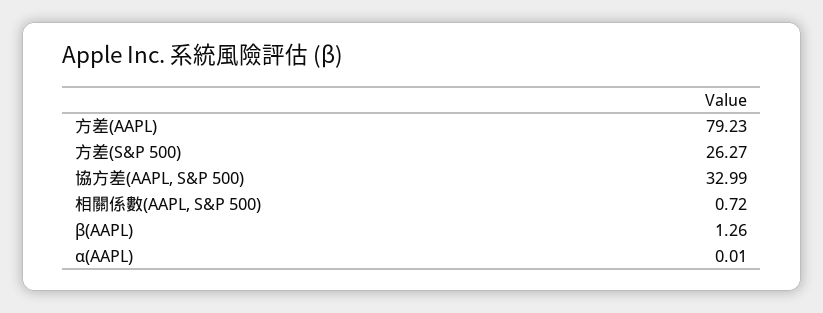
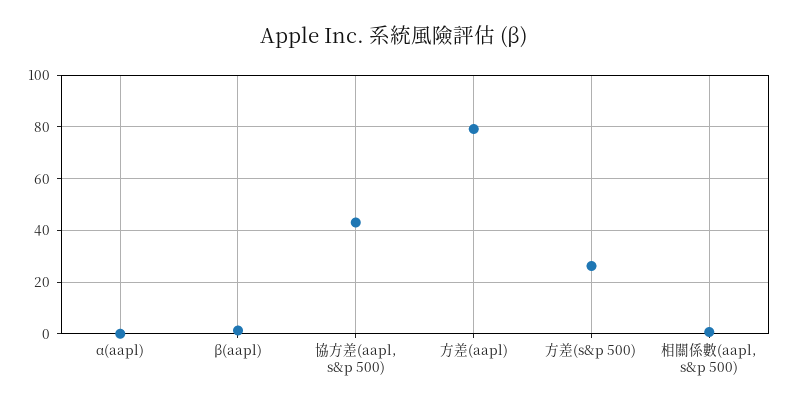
協方差(AAPL, S&P 500): 32.99 -> 42.5

